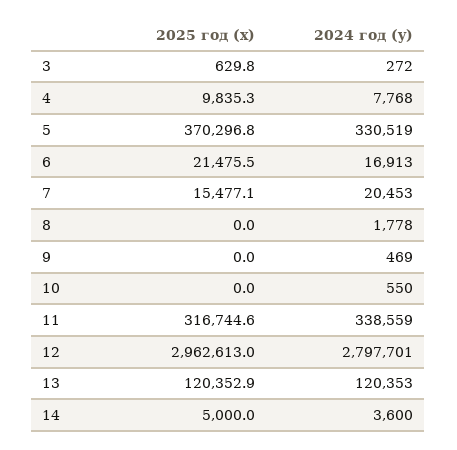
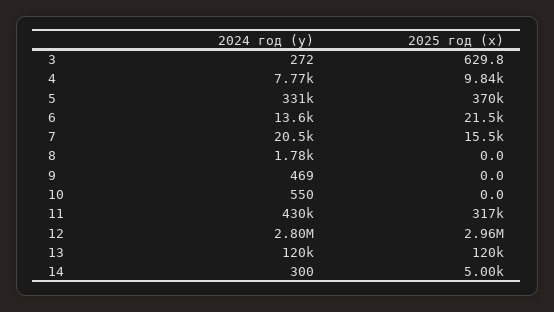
2024 год (y), 6: 16913 -> 13600
2024 год (y), 11: 338559 -> 430000
2024 год (y), 14: 3600 -> 300

